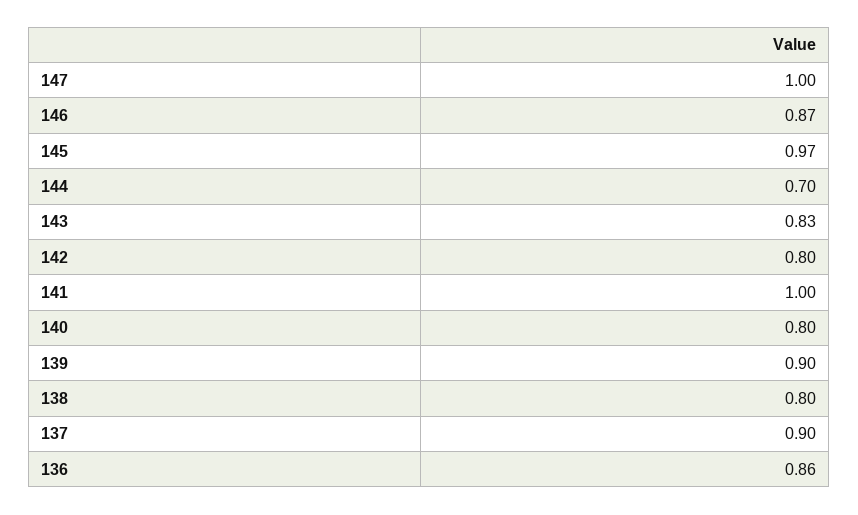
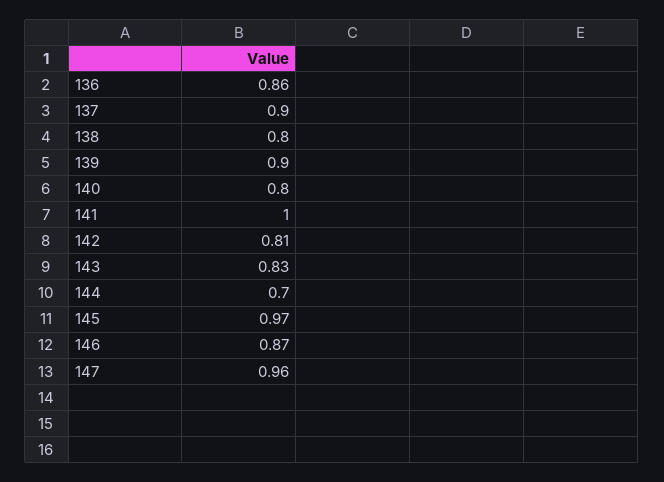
147: 1 -> 0.96
142: 0.8 -> 0.81

